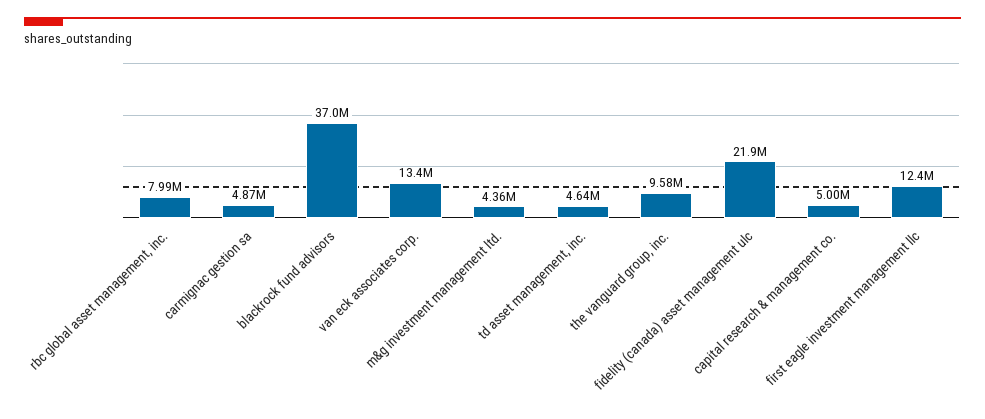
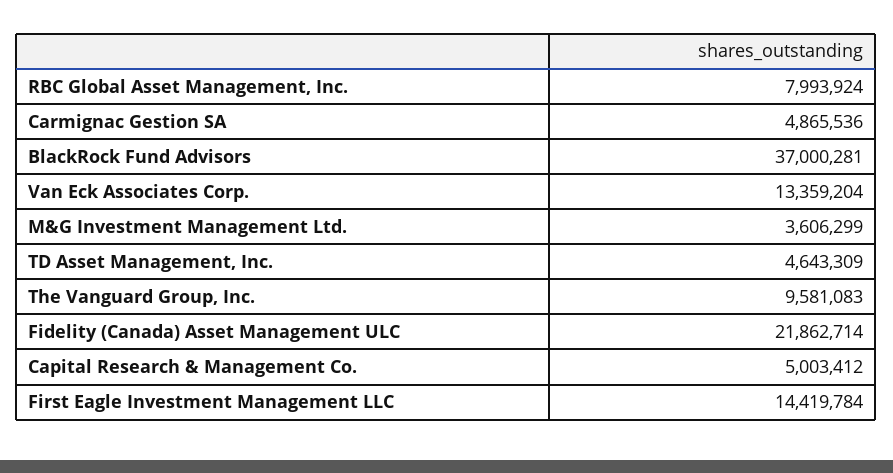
m&g investment management ltd.: 4360000 -> 3606299
first eagle investment management llc: 12400000 -> 14419784

